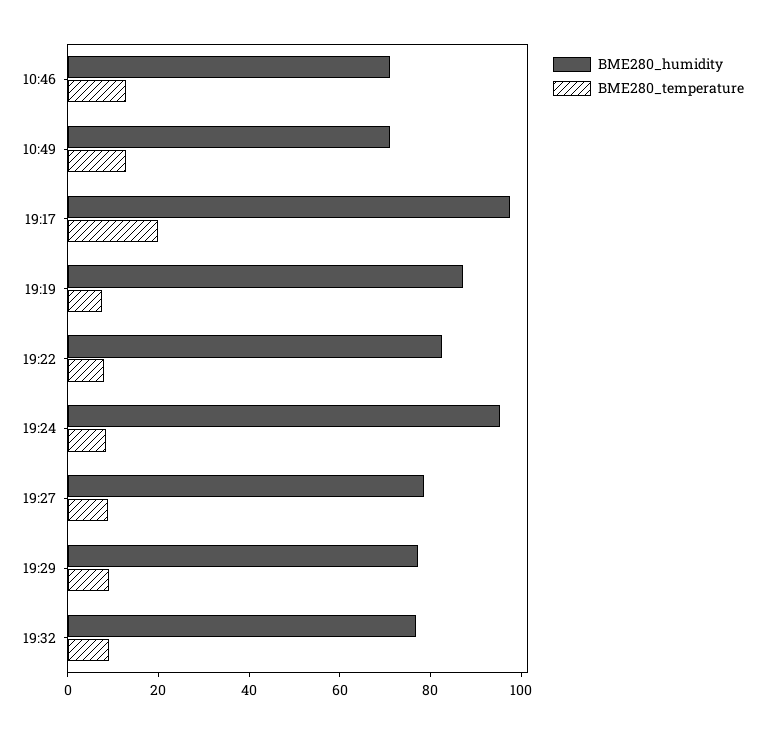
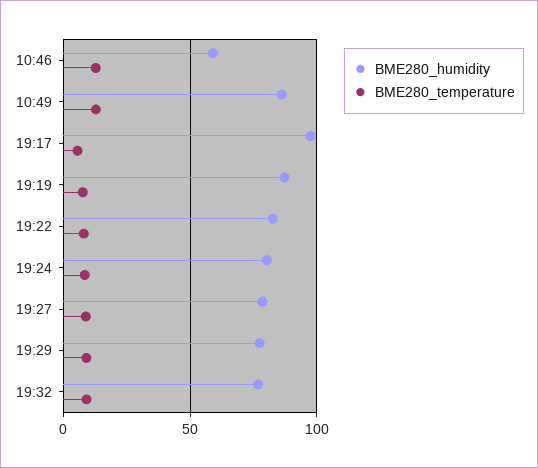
BME280_humidity, 10:46: 70 -> 60
BME280_humidity, 10:49: 70 -> 85
BME280_temperature, 19:17: 20 -> 5
BME280_humidity, 19:24: 95 -> 80

